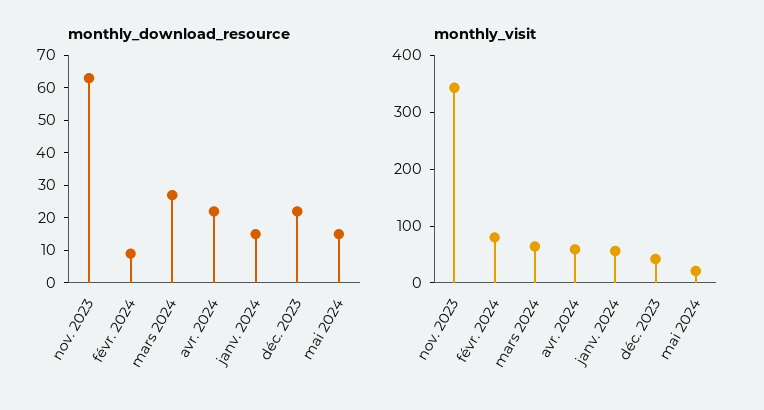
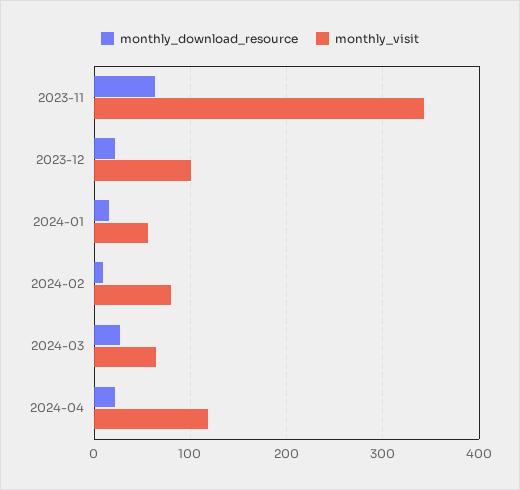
monthly_download_resource, mai 2024: 15 -> none
monthly_visit, avr. 2024: 60 -> 120
monthly_visit, déc. 2023: 40 -> 100
monthly_visit, mai 2024: 20 -> none

